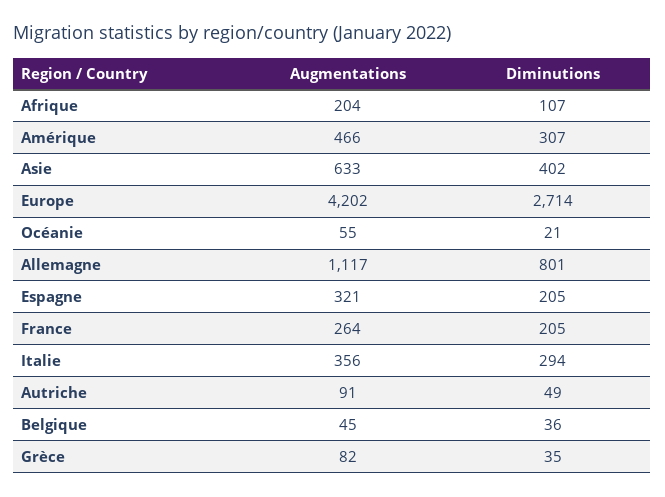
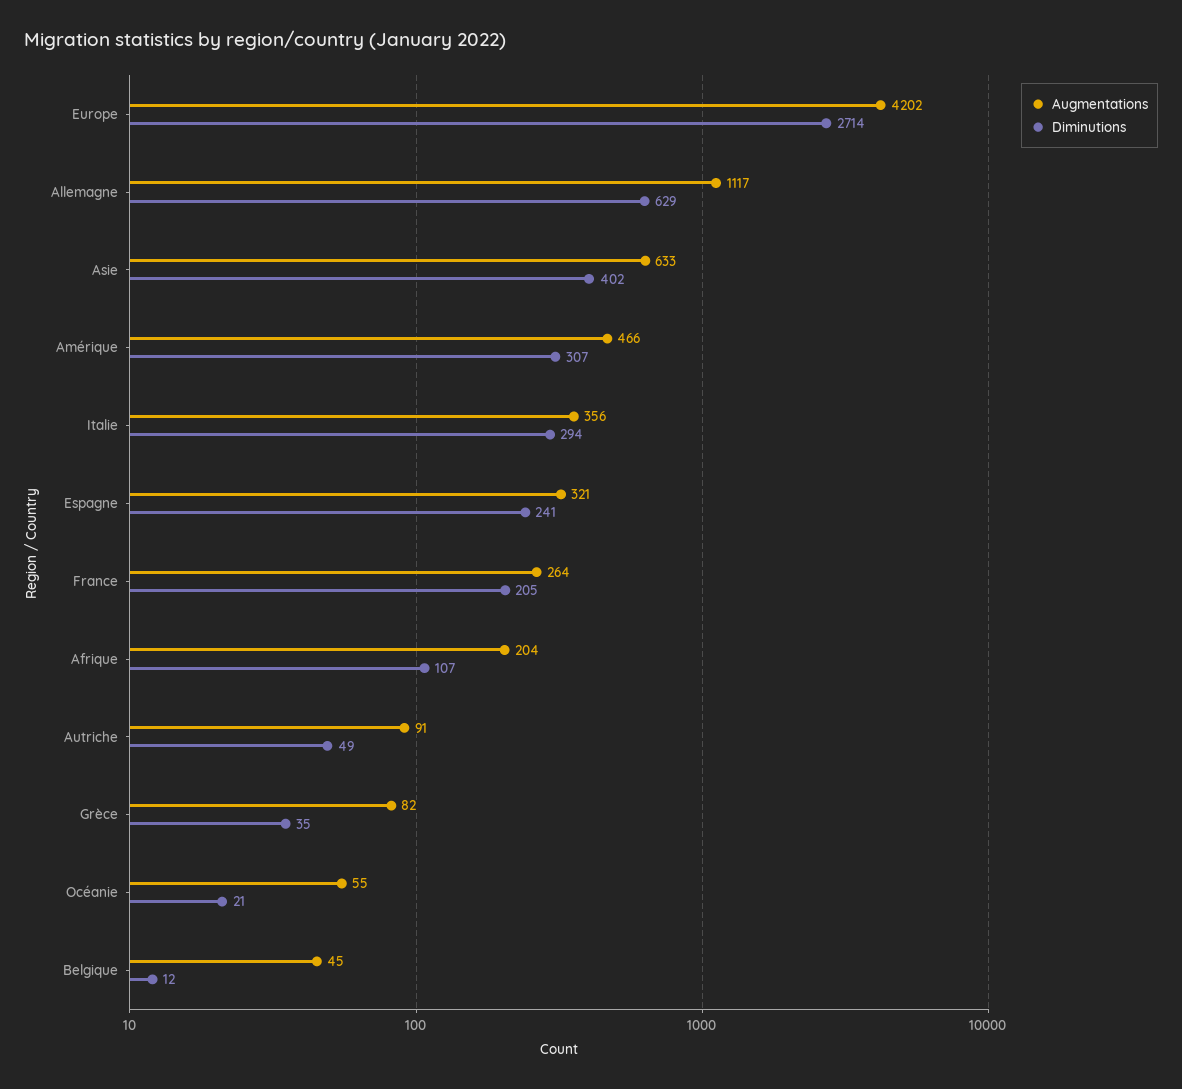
Diminutions, Allemagne: 801 -> 629
Diminutions, Espagne: 205 -> 241
Diminutions, Belgique: 36 -> 12

